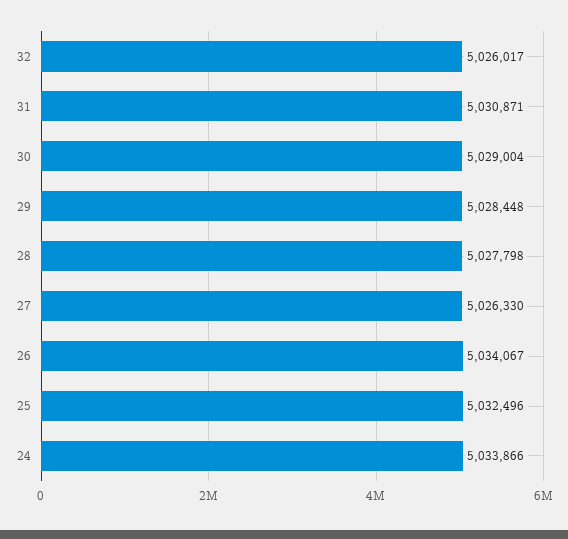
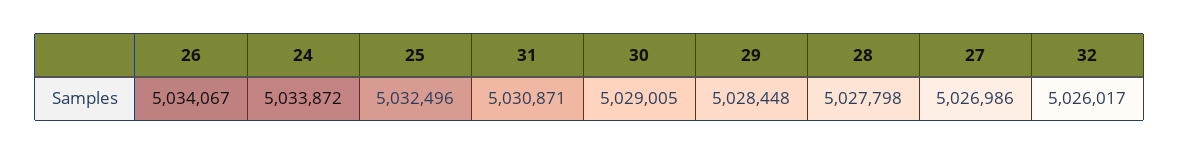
30: 5029004 -> 5029005
27: 5026330 -> 5026986
24: 5033866 -> 5033872

